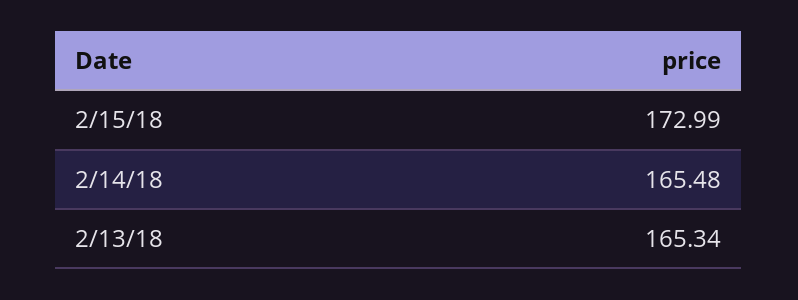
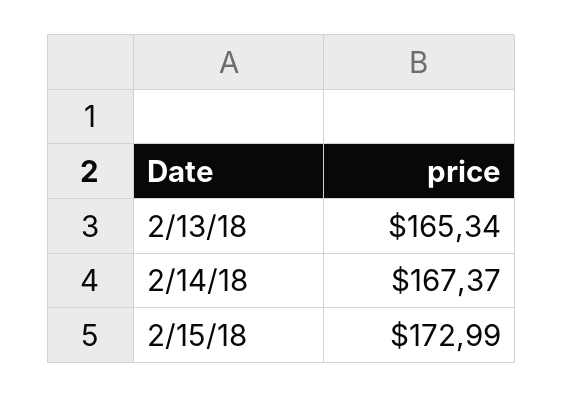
2/14/18: 165.48 -> 167.37

